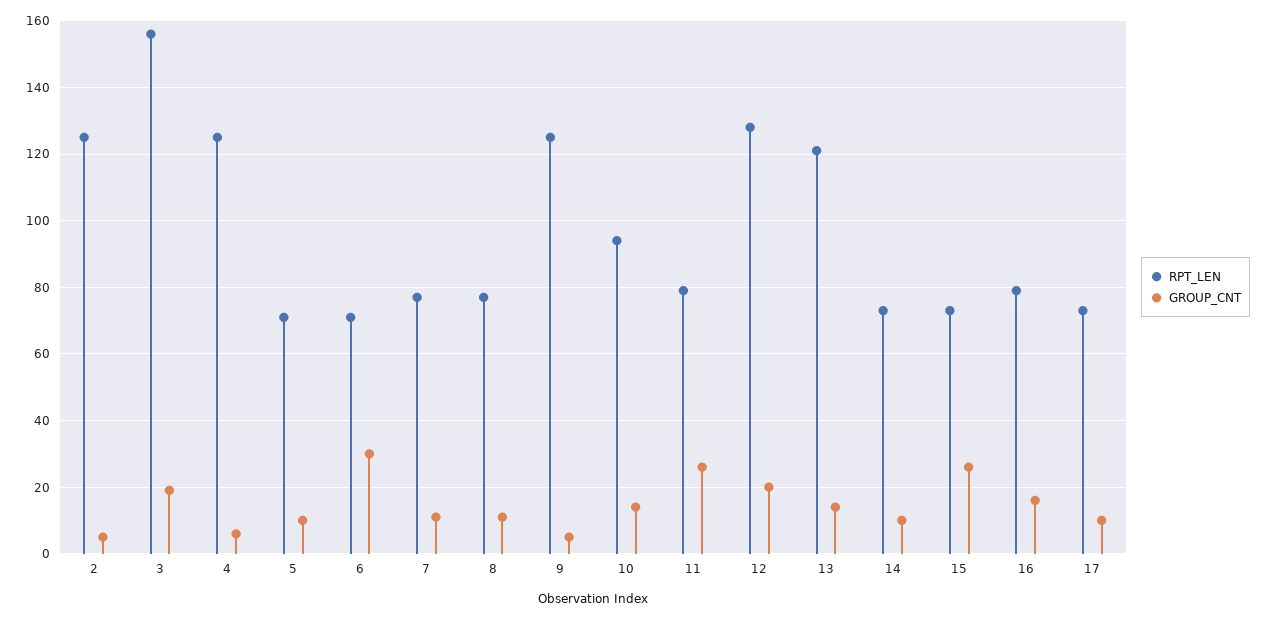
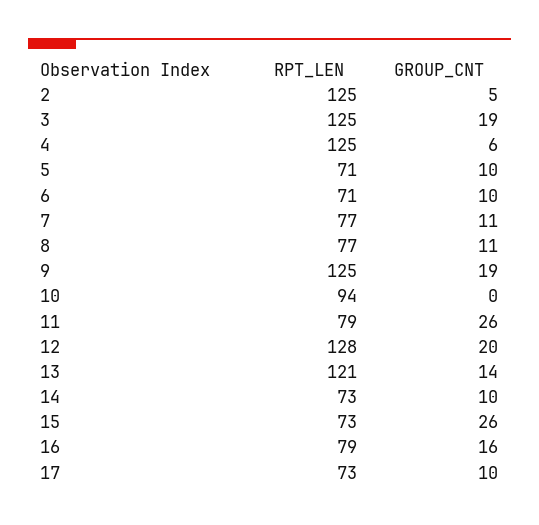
RPT_LEN, 3: 155 -> 125
GROUP_CNT, 6: 30 -> 10
GROUP_CNT, 9: 5 -> 19
GROUP_CNT, 10: 15 -> 0

